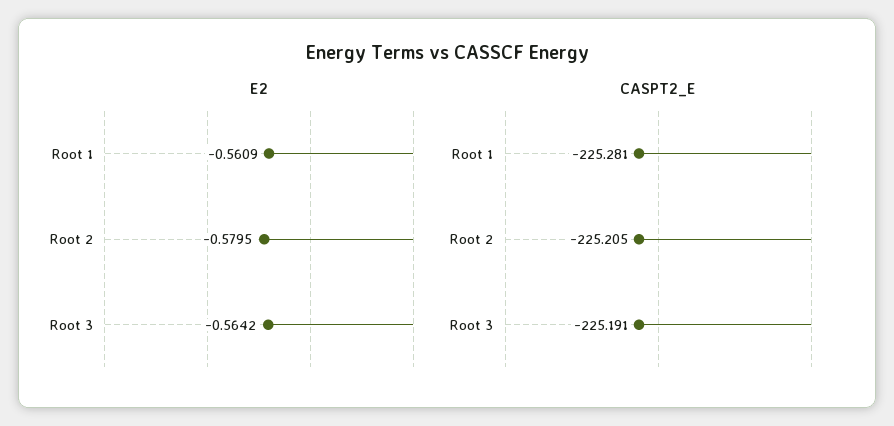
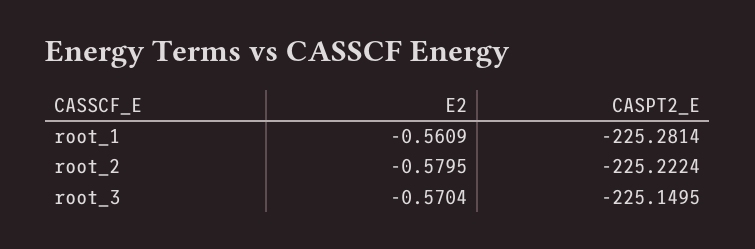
E2, Root 3: -0.5642 -> -0.5704
CASPT2_E, Root 2: -225.205 -> -225.2224
CASPT2_E, Root 3: -225.191 -> -225.1495

